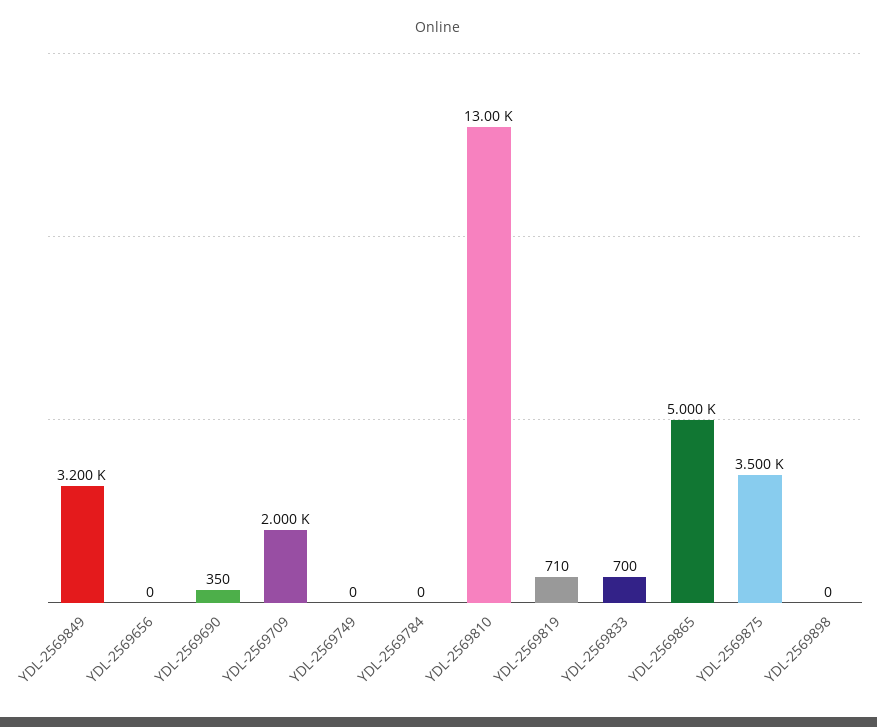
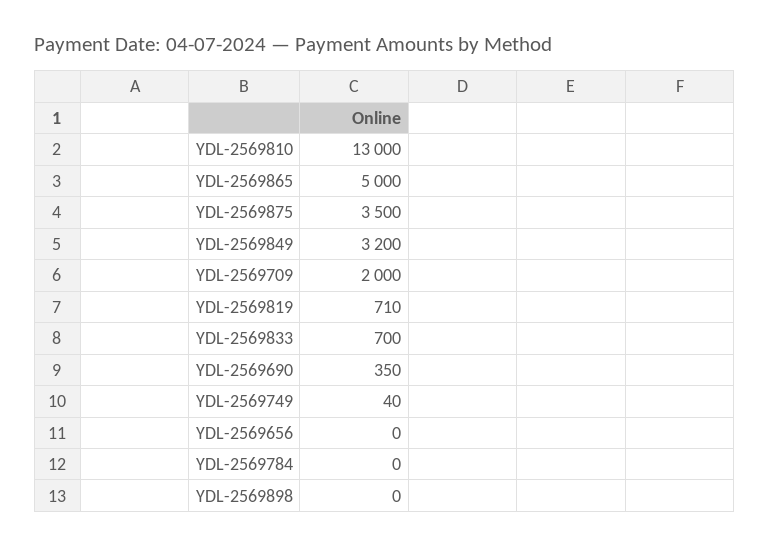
YDL-2569749: 0 -> 40

